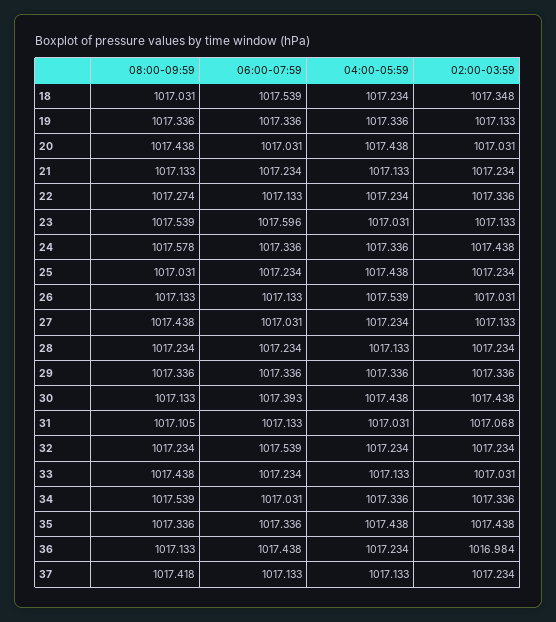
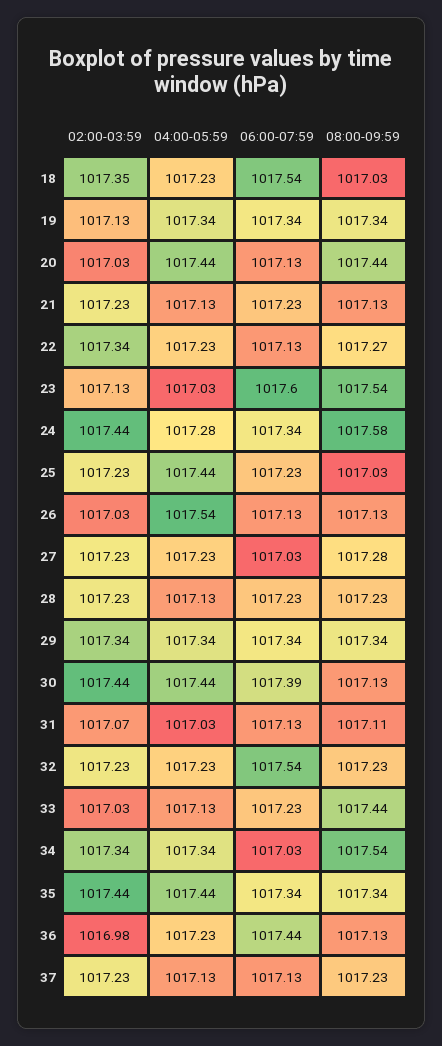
06:00-07:59, 20: 1017.031 -> 1017.13
04:00-05:59, 24: 1017.336 -> 1017.28
08:00-09:59, 27: 1017.438 -> 1017.28
02:00-03:59, 27: 1017.133 -> 1017.23
08:00-09:59, 37: 1017.418 -> 1017.23

